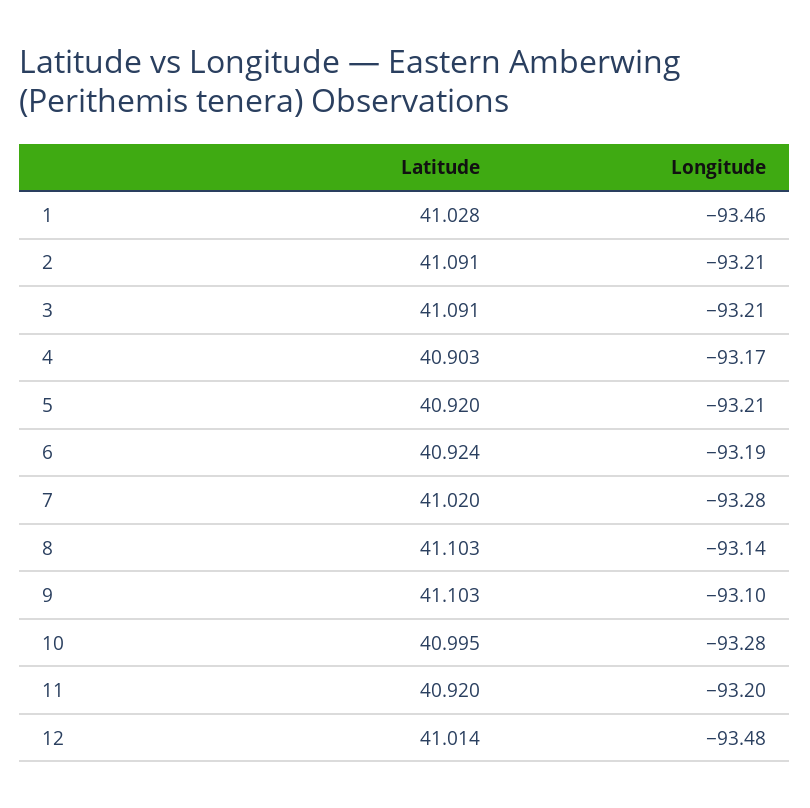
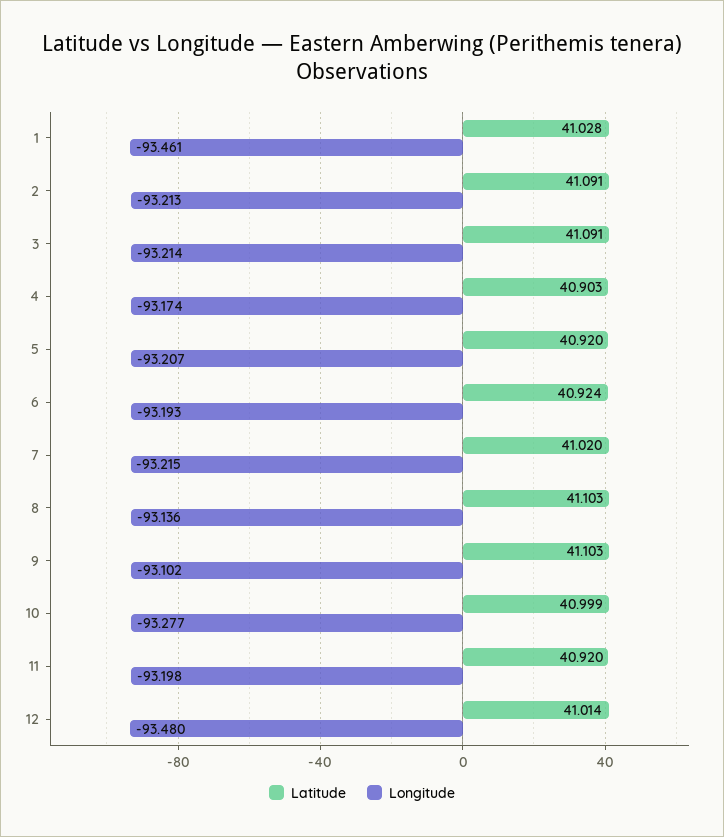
Longitude, 7: -93.28 -> -93.215
Latitude, 10: 40.995 -> 40.999

